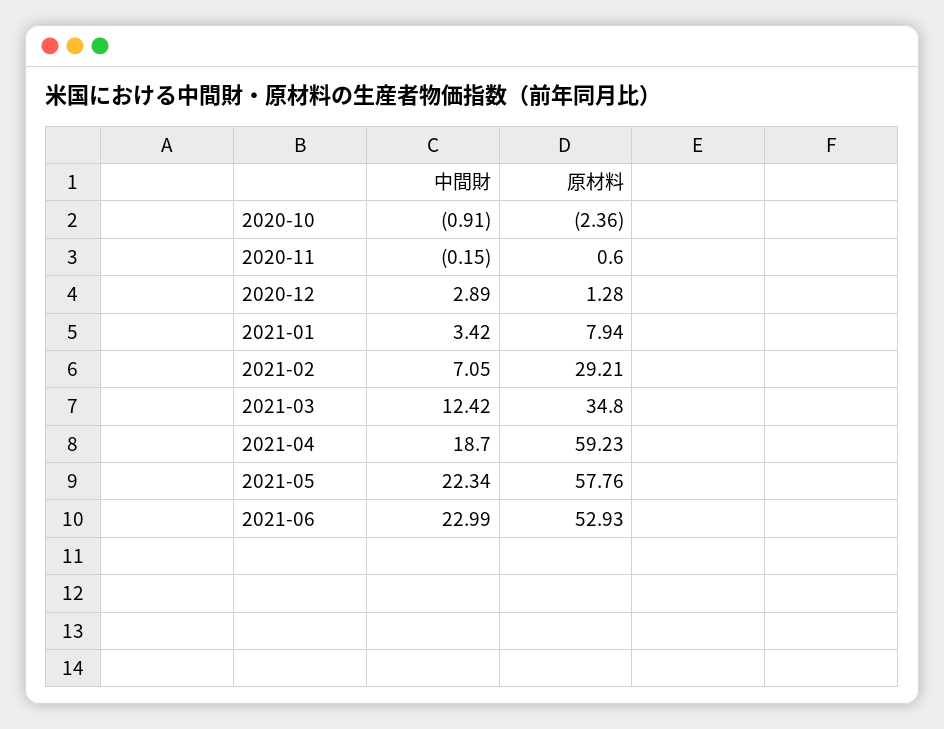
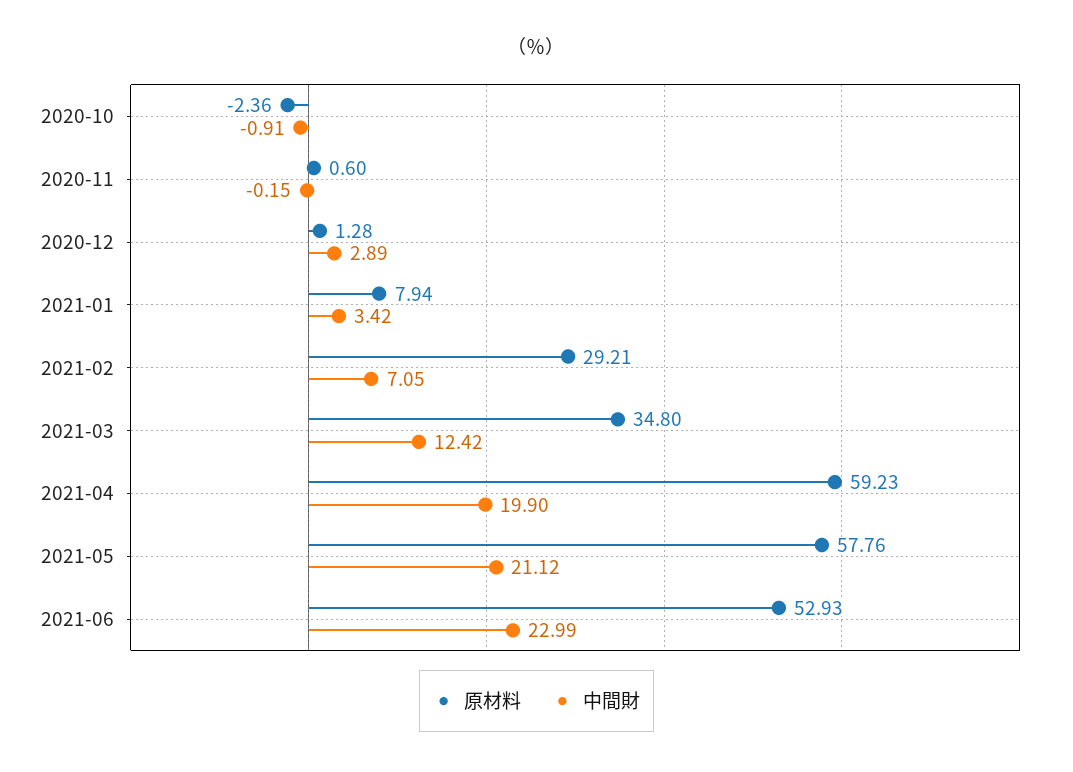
中間財, 2021-04: 18.7 -> 19.9
中間財, 2021-05: 22.34 -> 21.12

